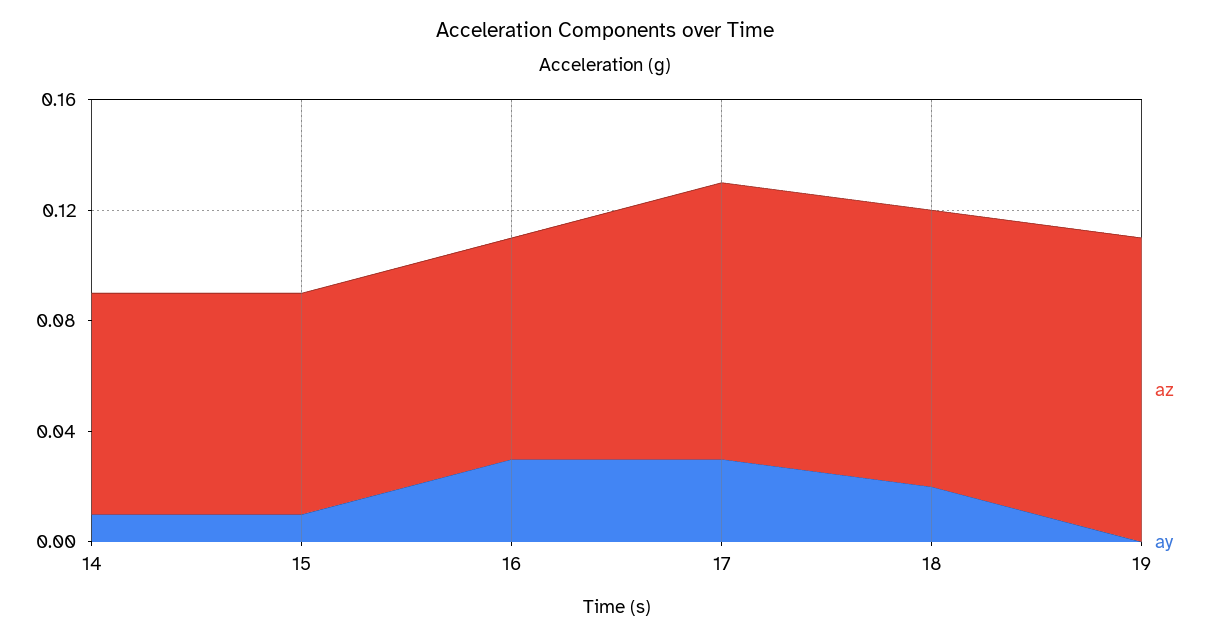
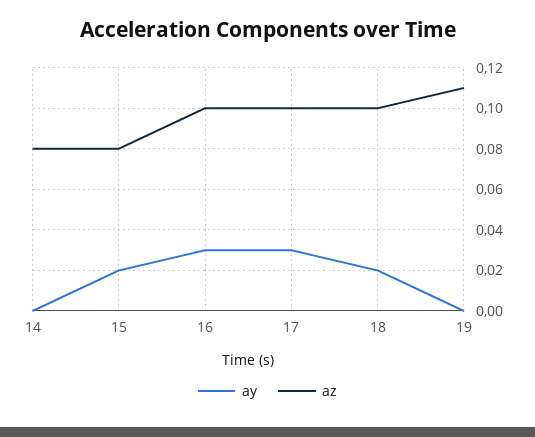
ay, 14: 0.01 -> 0
ay, 15: 0.01 -> 0.02
az, 16: 0.08 -> 0.1

